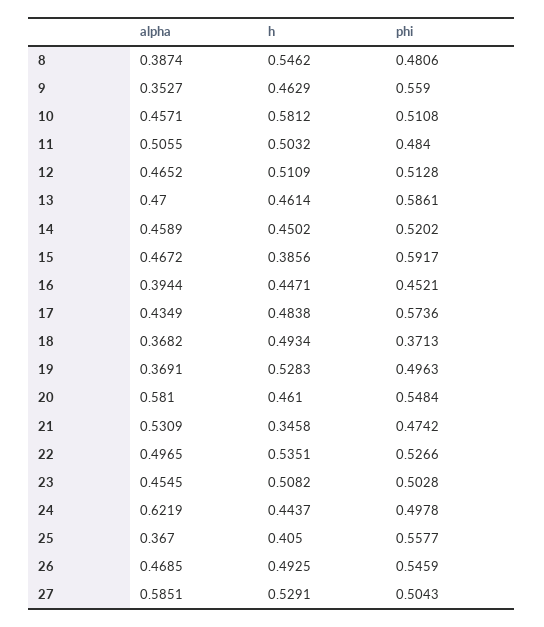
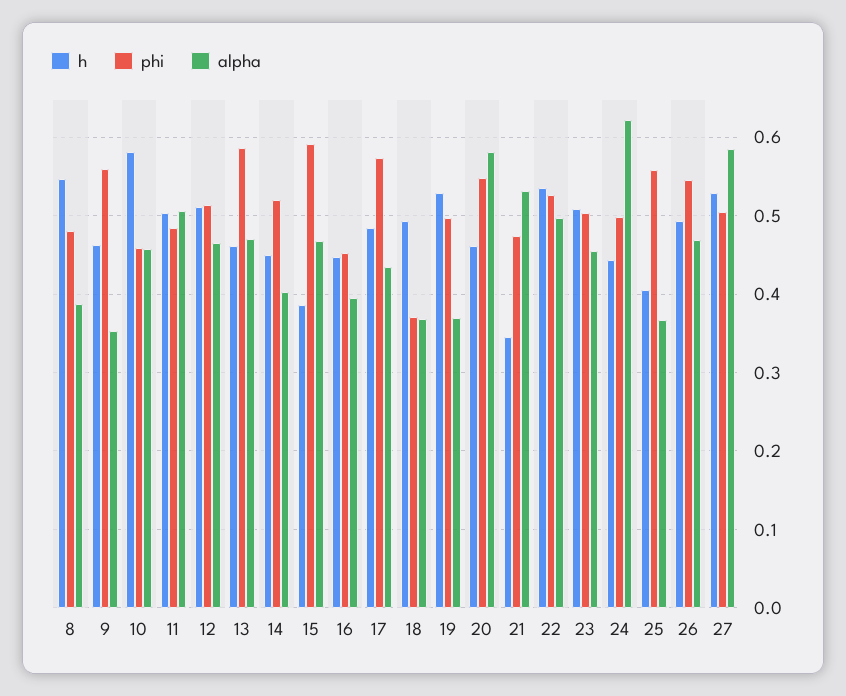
phi, 10: 0.5108 -> 0.46
alpha, 14: 0.4589 -> 0.4

